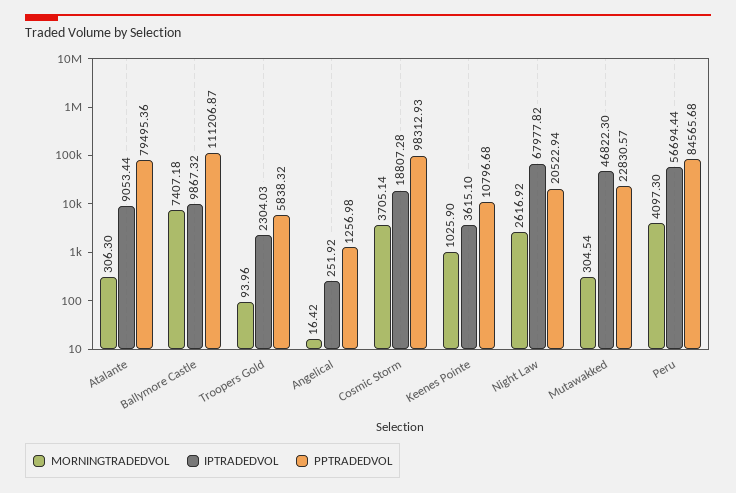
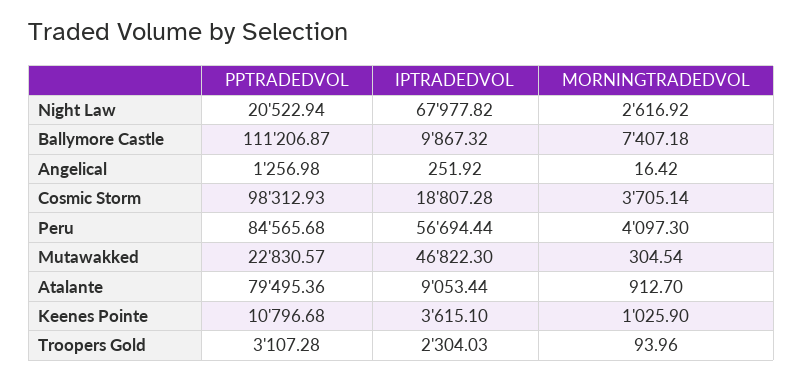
MORNINGTRADEDVOL, Atalante: 306.3 -> 912.7
PPTRADEDVOL, Troopers Gold: 5838.32 -> 3107.28

